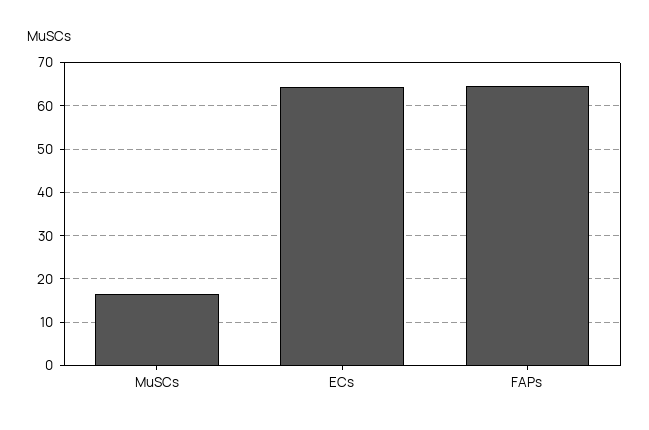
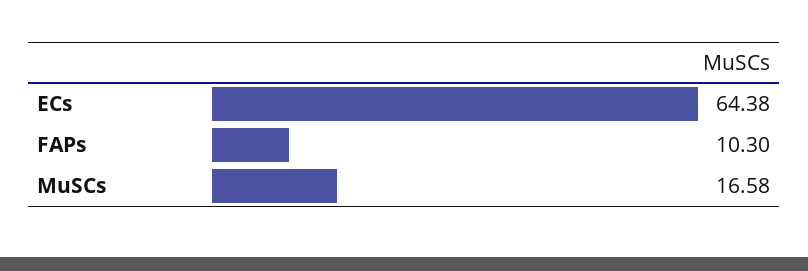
FAPs: 64 -> 10.3

